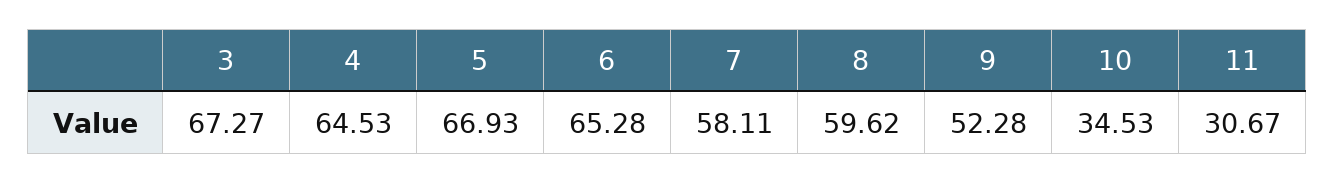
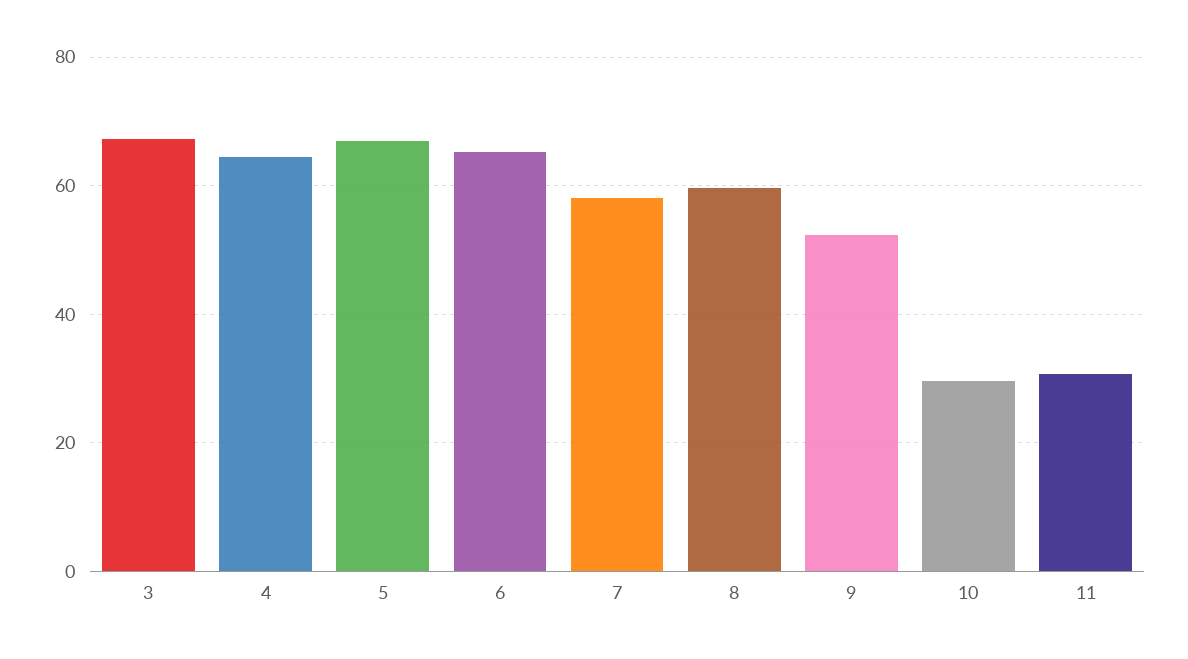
10: 34.53 -> 30

